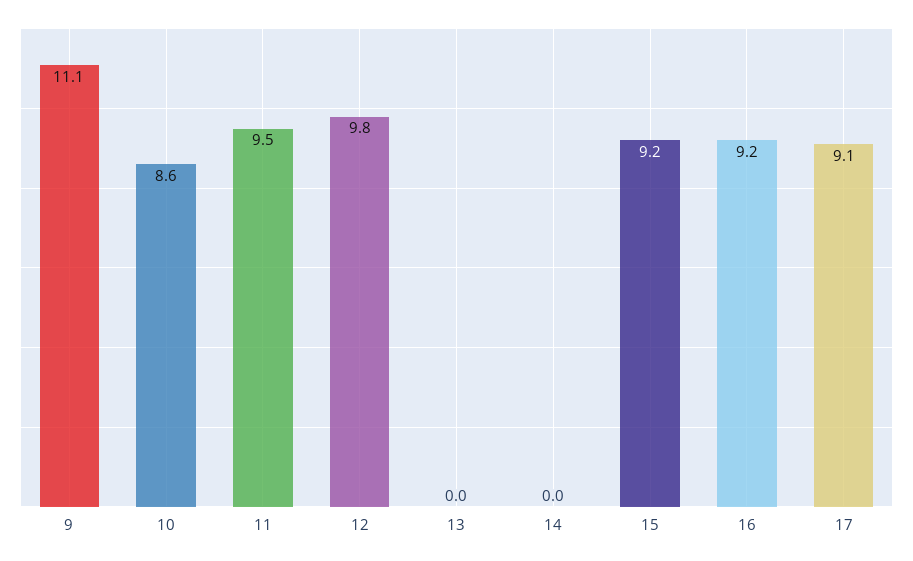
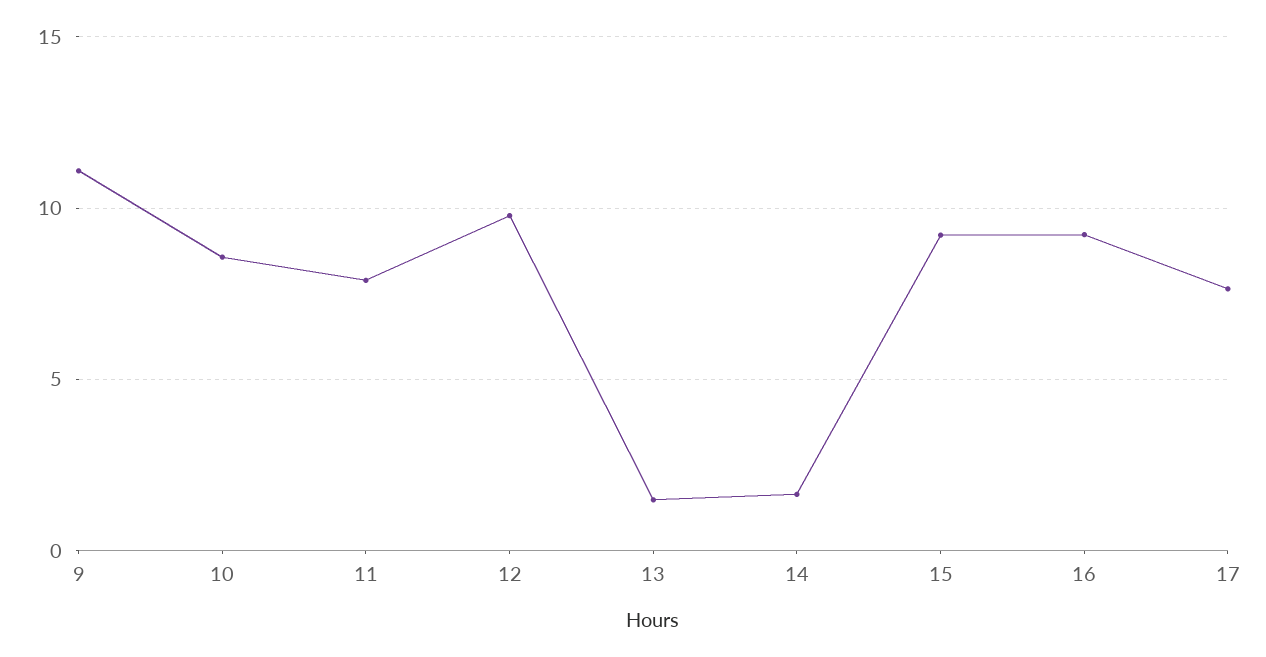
11: 9.5 -> 8
13: 0 -> 1.5
14: 0 -> 1.5
17: 9.1 -> 7.5

